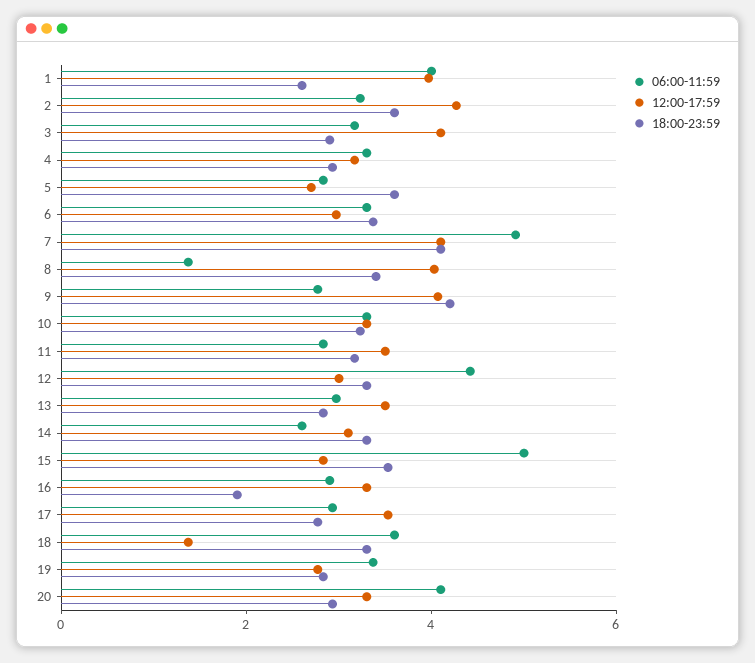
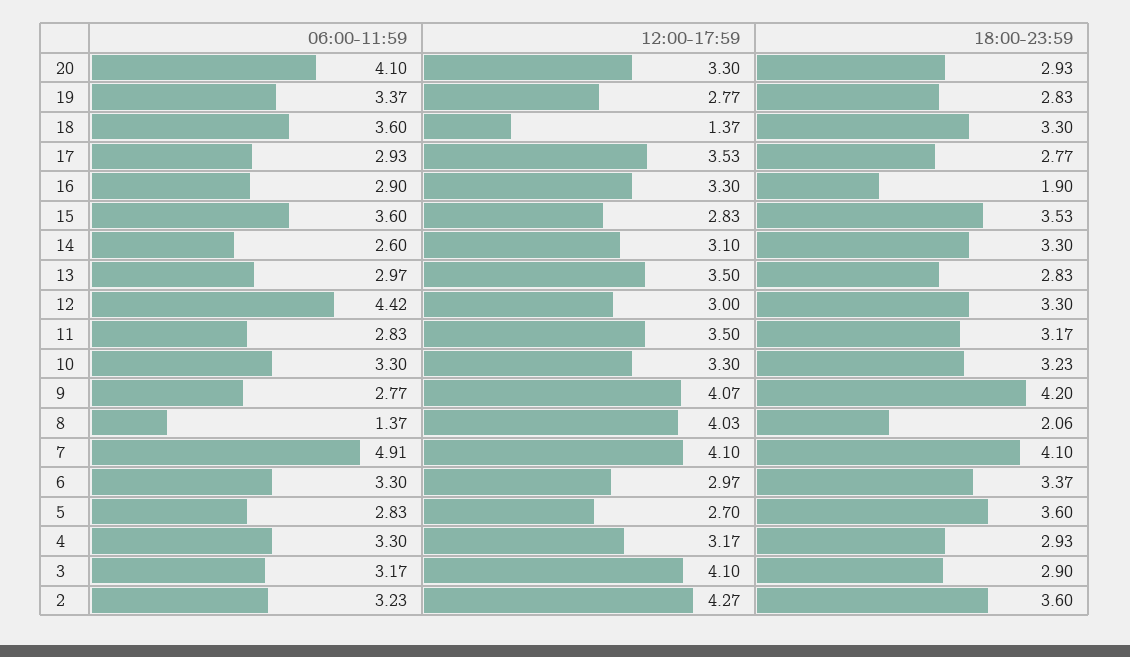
06:00-11:59, 1: 4 -> none
12:00-17:59, 1: 4 -> none
18:00-23:59, 1: 2.5 -> none
18:00-23:59, 8: 3.5 -> 2.06
06:00-11:59, 15: 5 -> 3.6

